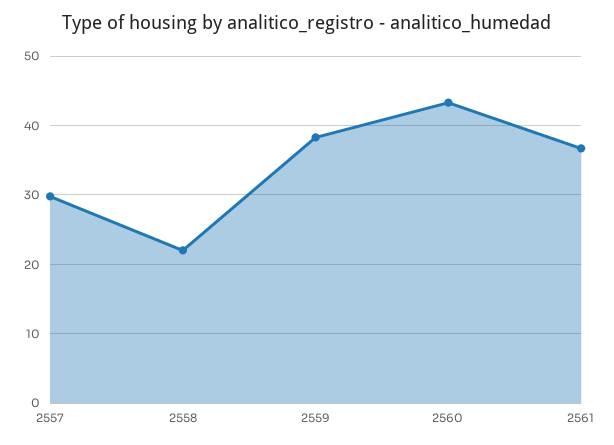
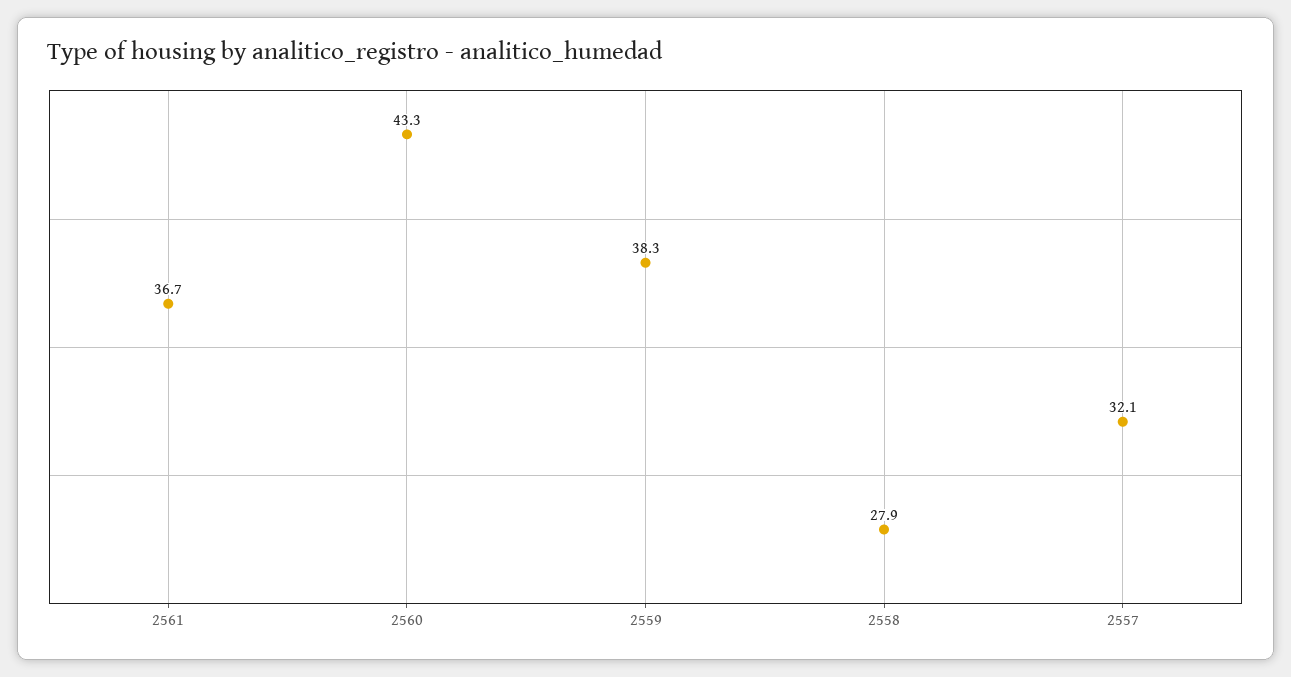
2557: 30 -> 32.1
2558: 22 -> 27.9

